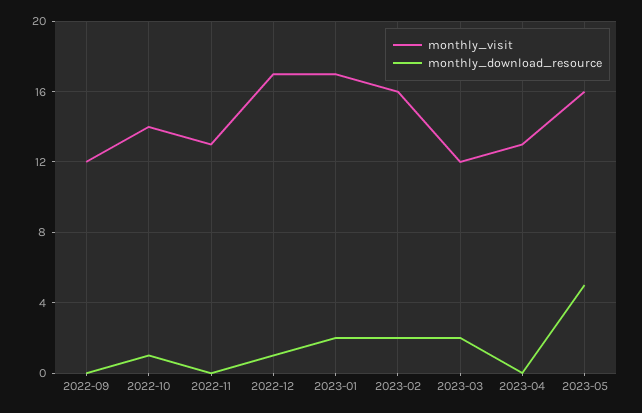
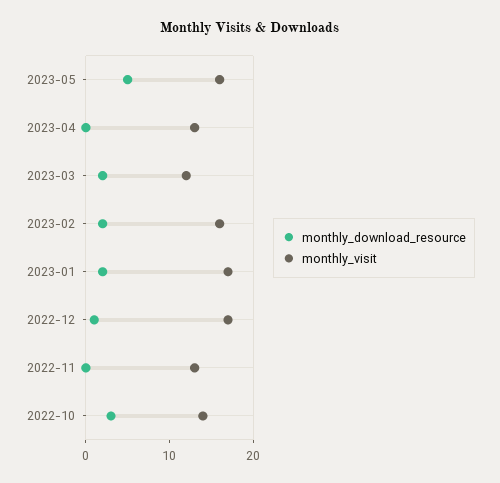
monthly_visit, 2022-09: 12 -> none
monthly_download_resource, 2022-09: 0 -> none
monthly_download_resource, 2022-10: 1 -> 3

